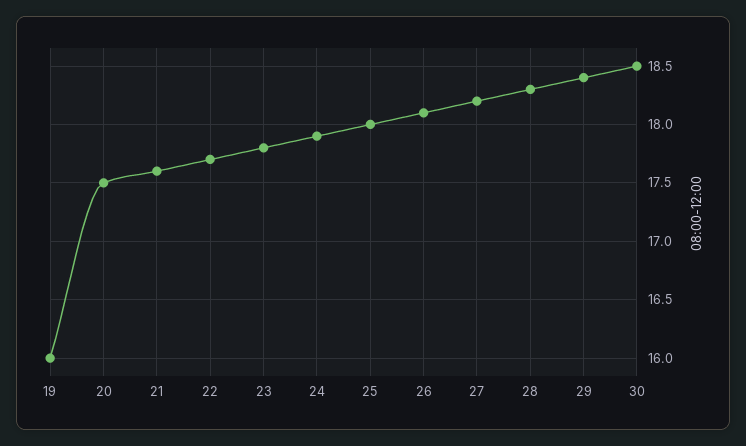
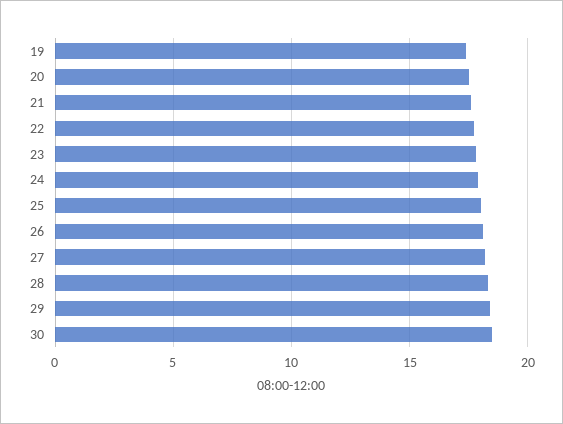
19: 16 -> 17.5

